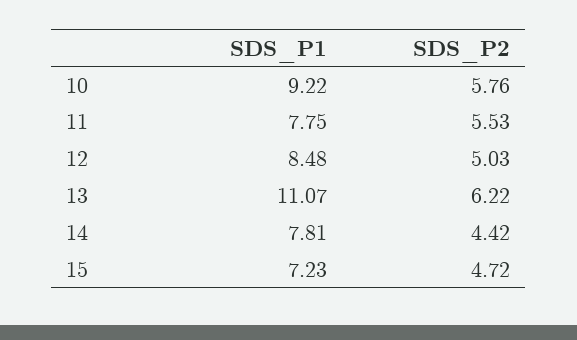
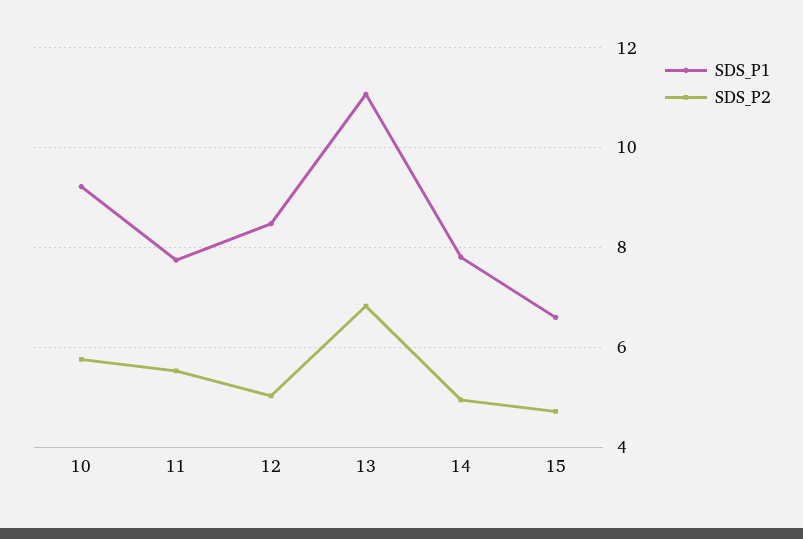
SDS_P2, 13: 6.22 -> 6.8
SDS_P2, 14: 4.42 -> 5
SDS_P1, 15: 7.23 -> 6.6

